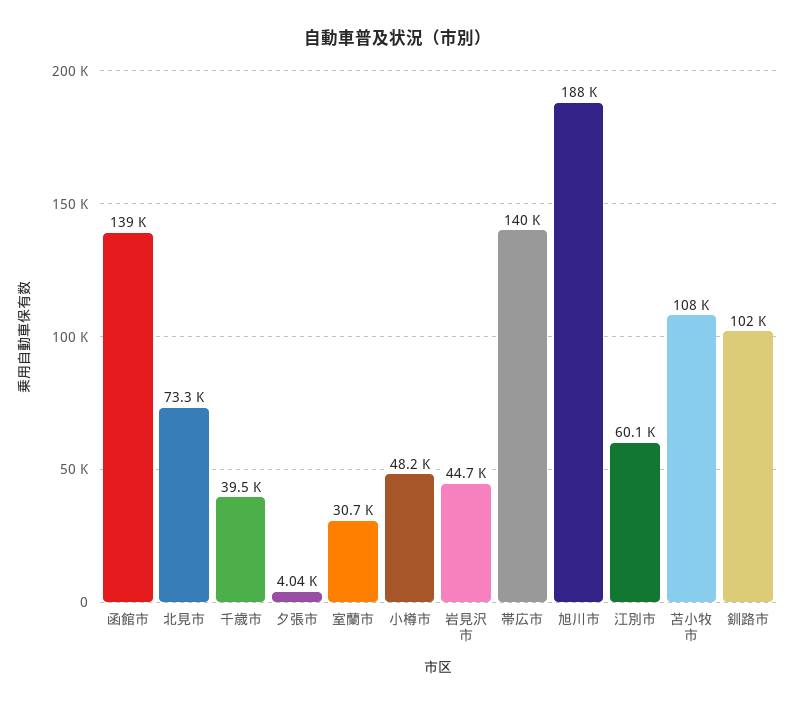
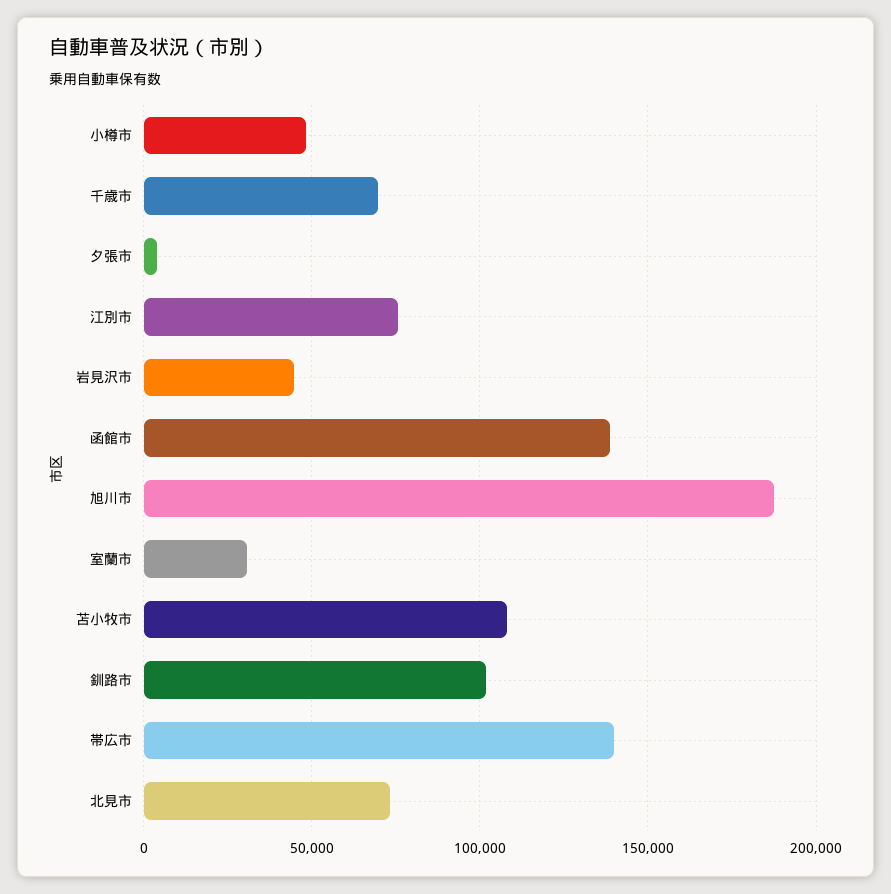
千歳市: 39500 -> 70000
江別市: 60100 -> 75000

